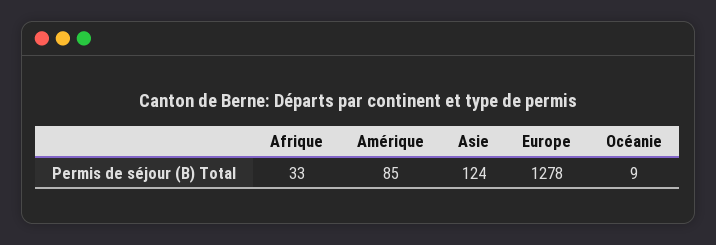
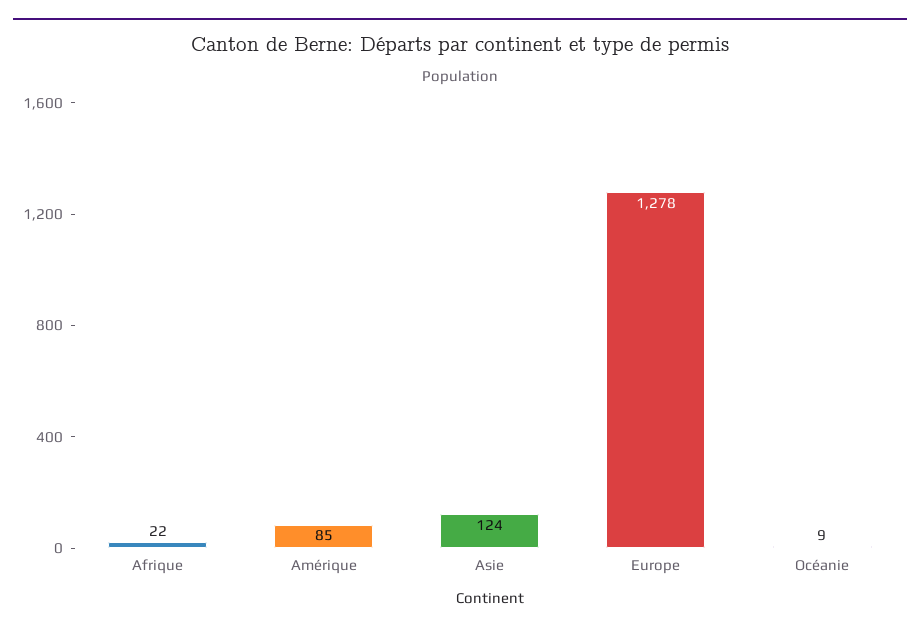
Afrique: 33 -> 22

